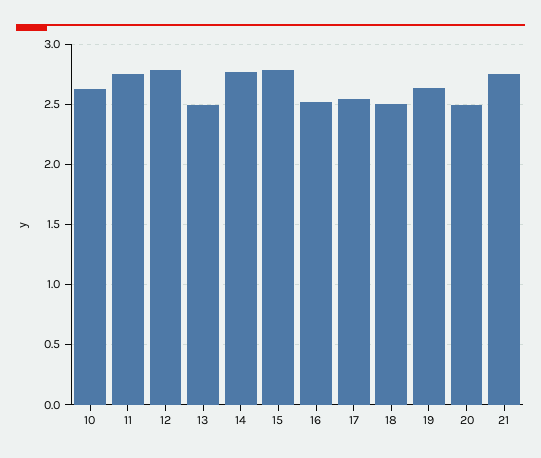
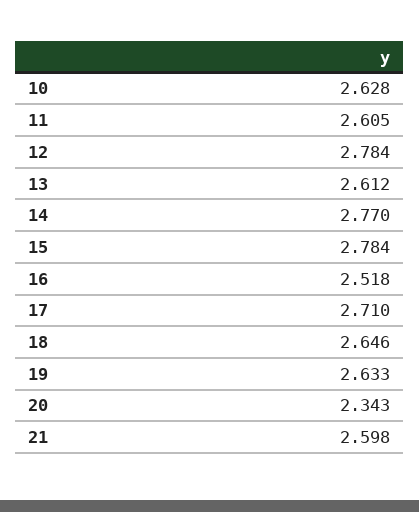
11: 2.75 -> 2.605
13: 2.5 -> 2.612
17: 2.55 -> 2.71
18: 2.5 -> 2.646
20: 2.5 -> 2.343
21: 2.75 -> 2.598

